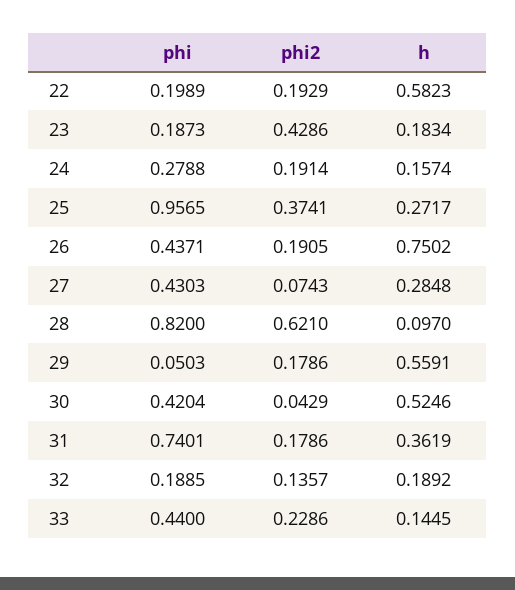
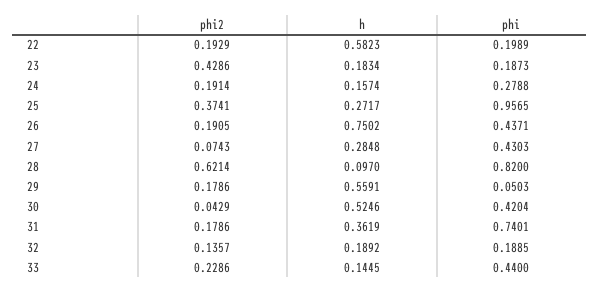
phi2, 28: 0.621 -> 0.6214

